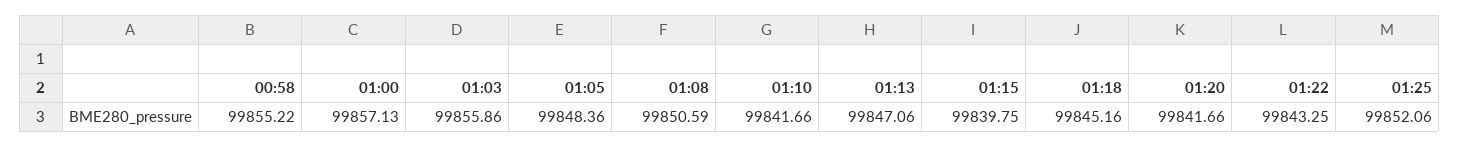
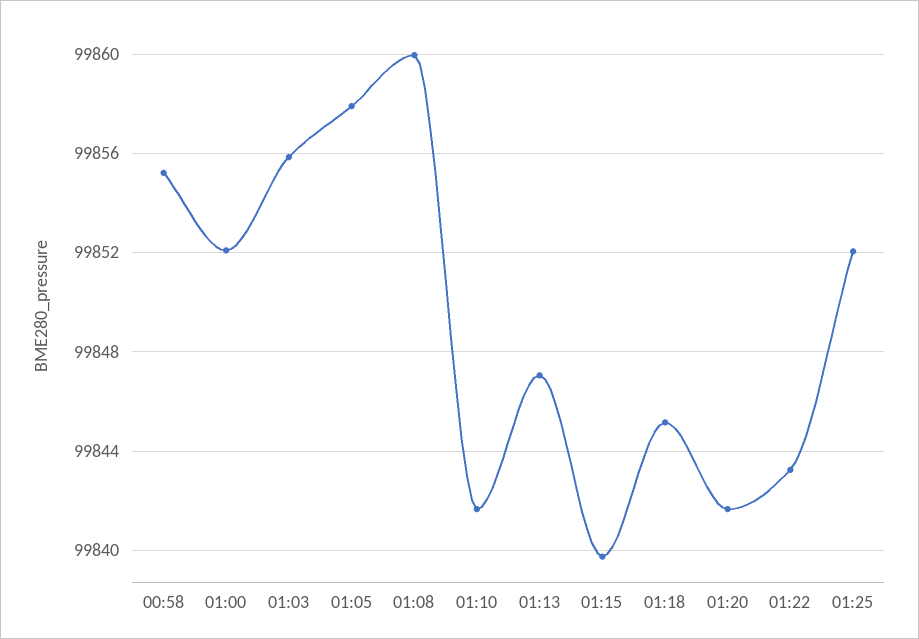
01:00: 99857.13 -> 99852
01:05: 99848.36 -> 99858
01:08: 99850.59 -> 99860

